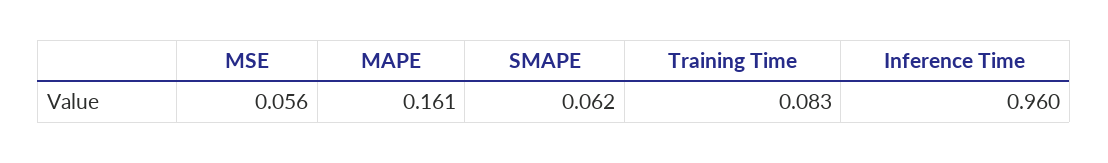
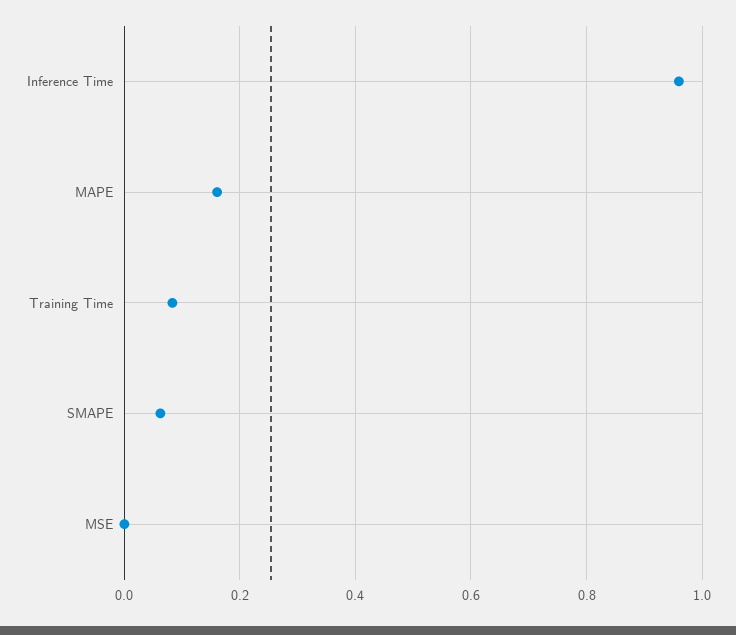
MSE: 0.056 -> 0

